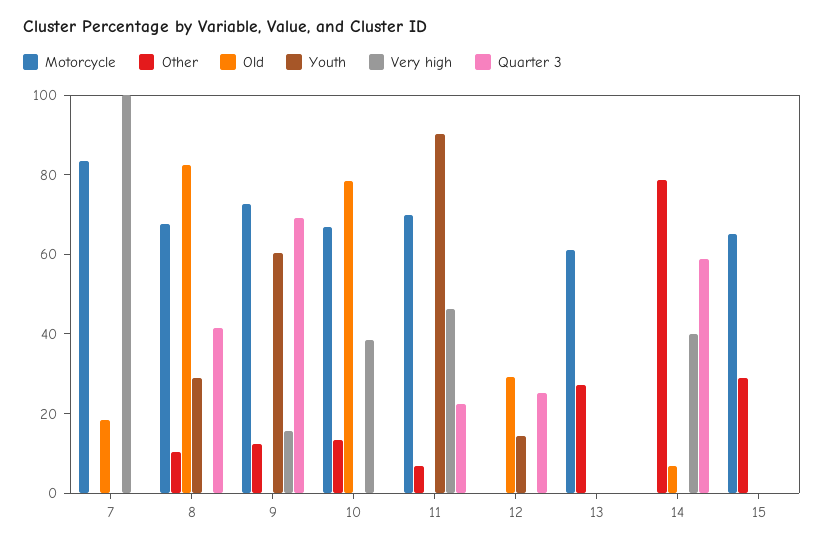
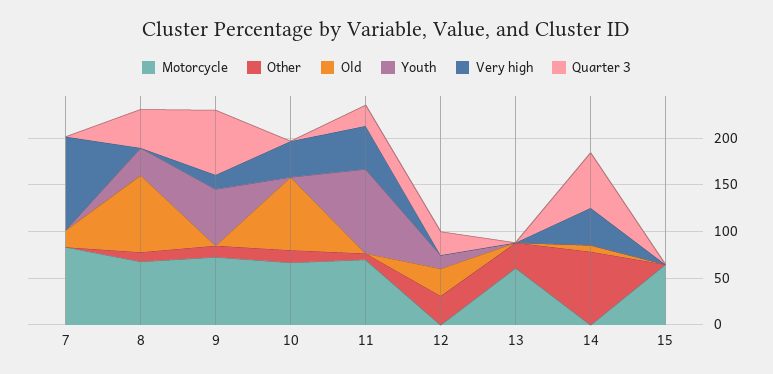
Other, 12: 0 -> 30
Other, 15: 30 -> 0

